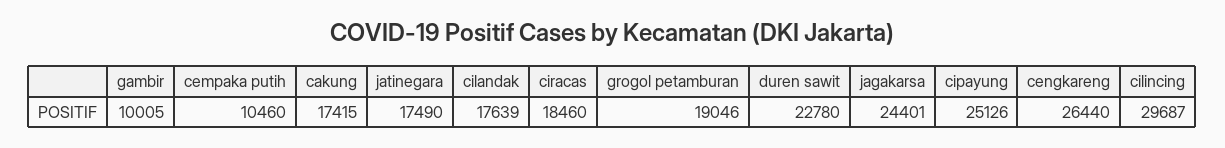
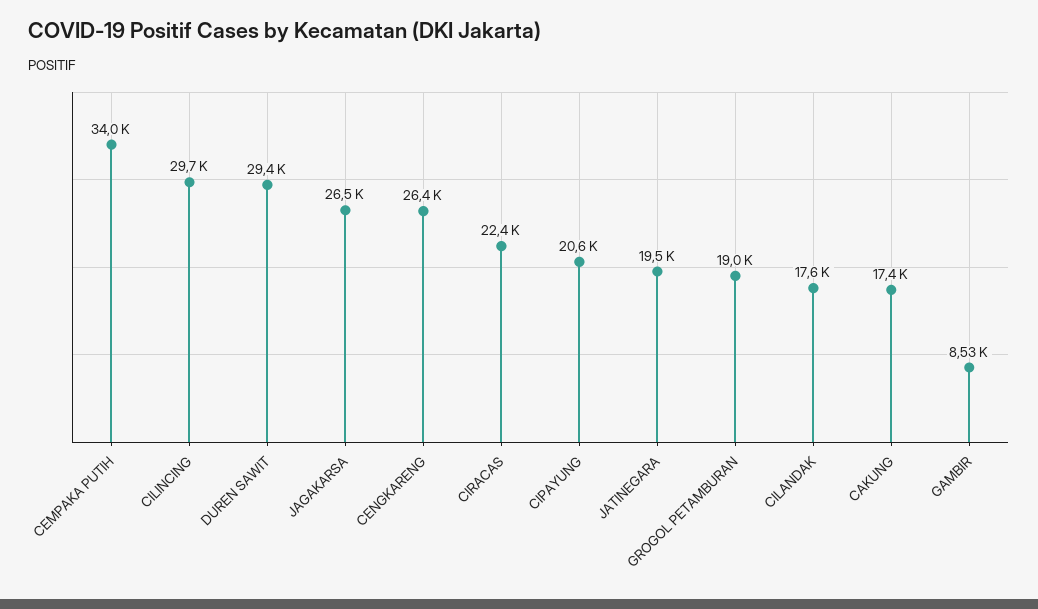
gambir: 10005 -> 8530
cempaka putih: 10460 -> 34000
jatinegara: 17490 -> 19500
ciracas: 18460 -> 22400
duren sawit: 22780 -> 29400
jagakarsa: 24401 -> 26500
cipayung: 25126 -> 20600

